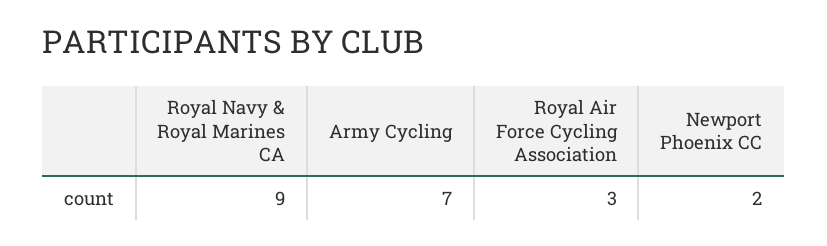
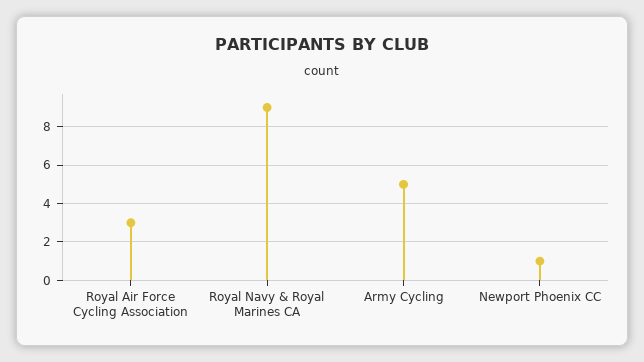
Army Cycling: 7 -> 5
Newport Phoenix CC: 2 -> 1

